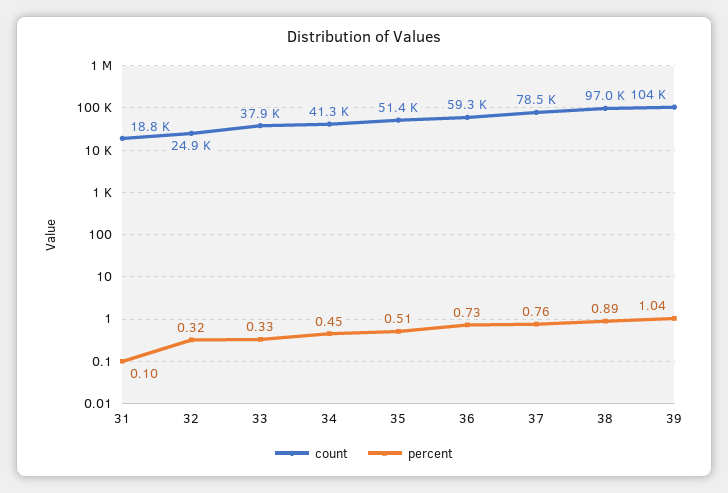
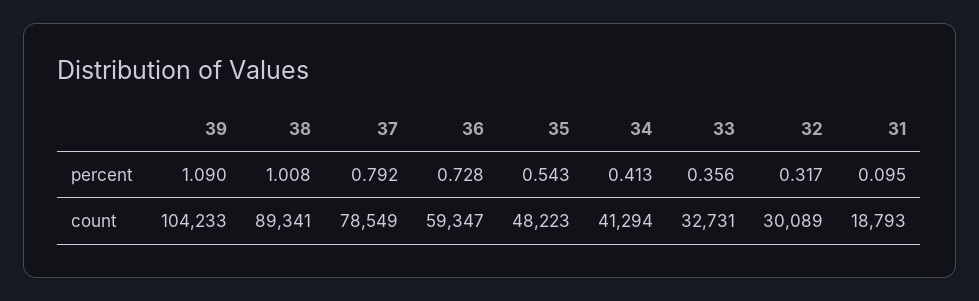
count, 32: 24900 -> 30089
count, 33: 37900 -> 32731
percent, 33: 0.33 -> 0.356
percent, 34: 0.45 -> 0.413
count, 35: 51400 -> 48223
percent, 35: 0.51 -> 0.543
percent, 37: 0.76 -> 0.792
count, 38: 97000 -> 89341
percent, 38: 0.89 -> 1.008
percent, 39: 1.04 -> 1.09

